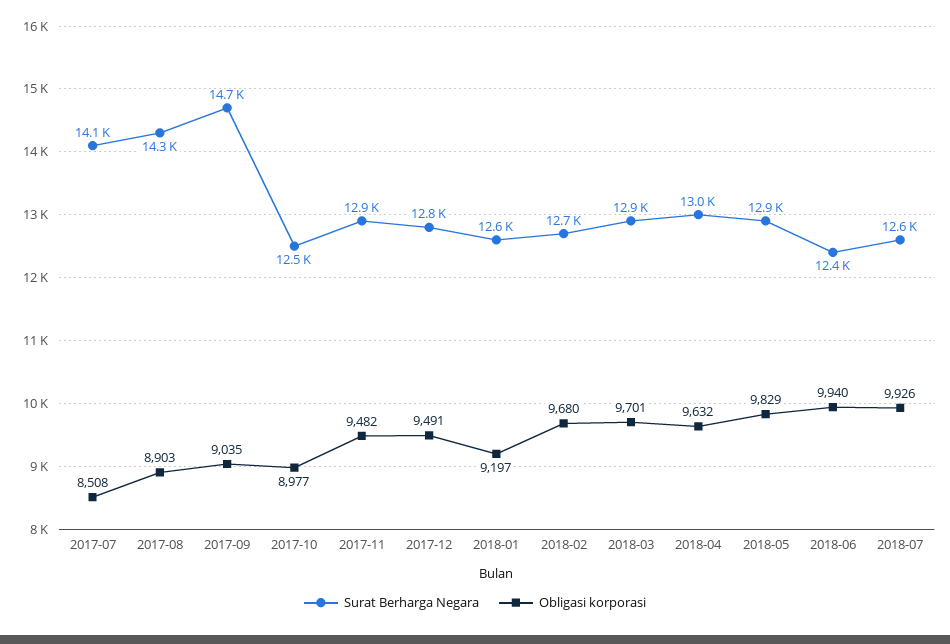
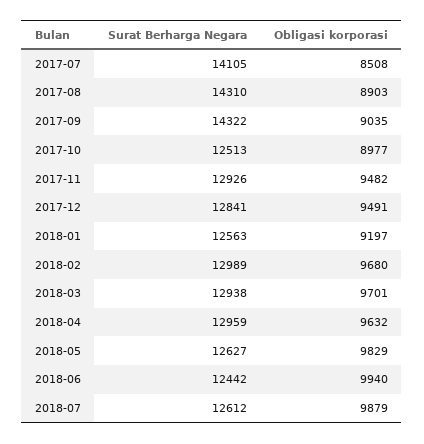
Surat Berharga Negara, 2017-09: 14700 -> 14322
Surat Berharga Negara, 2018-02: 12700 -> 12989
Surat Berharga Negara, 2018-05: 12900 -> 12627
Obligasi korporasi, 2018-07: 9926 -> 9879

